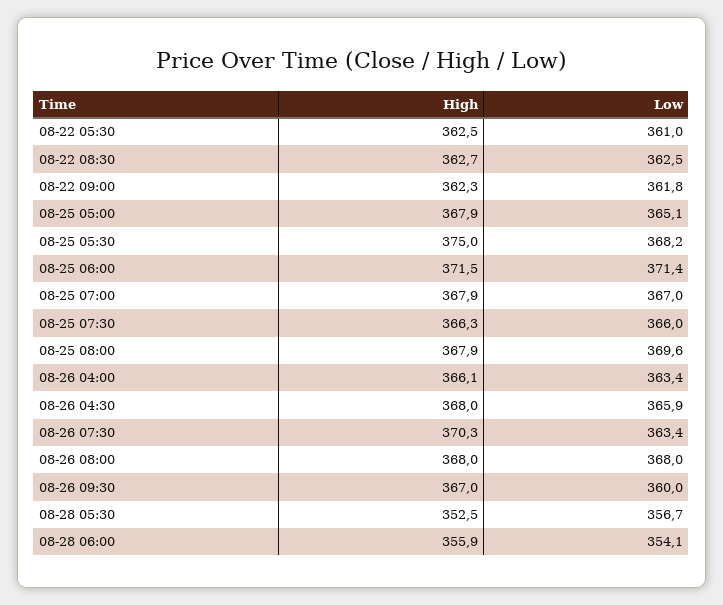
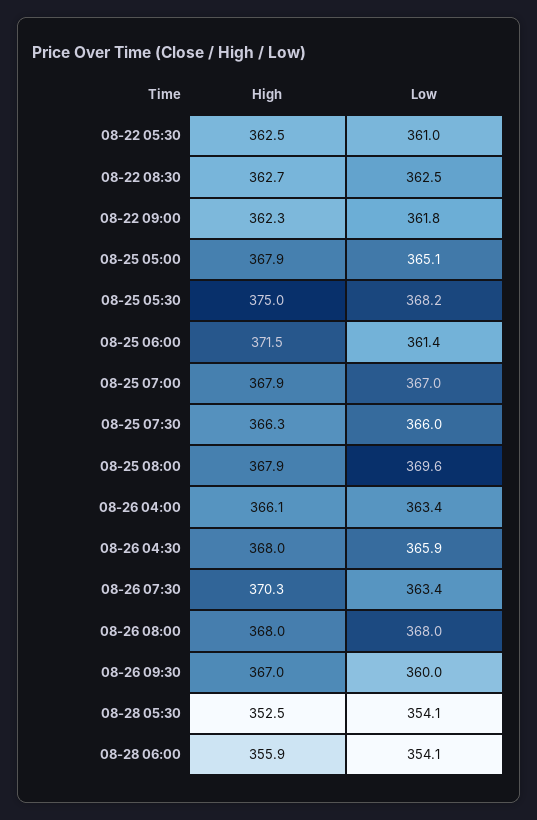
Low, 08-25 06:00: 371.4 -> 361.4
Low, 08-28 05:30: 356.7 -> 354.1

